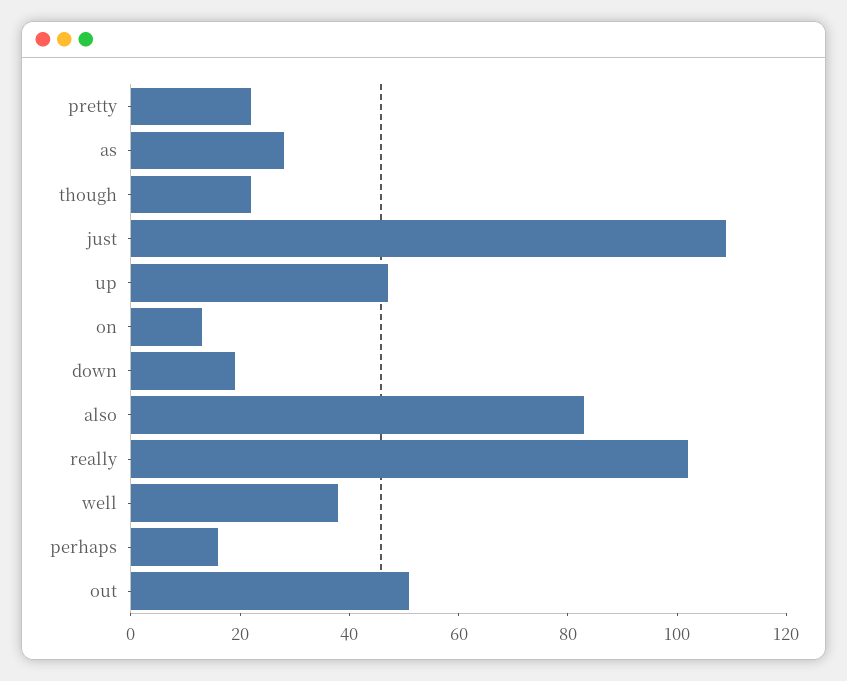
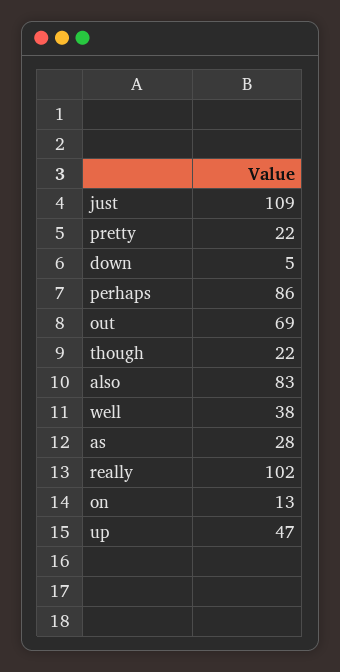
down: 20 -> 5
perhaps: 15 -> 86
out: 50 -> 69

